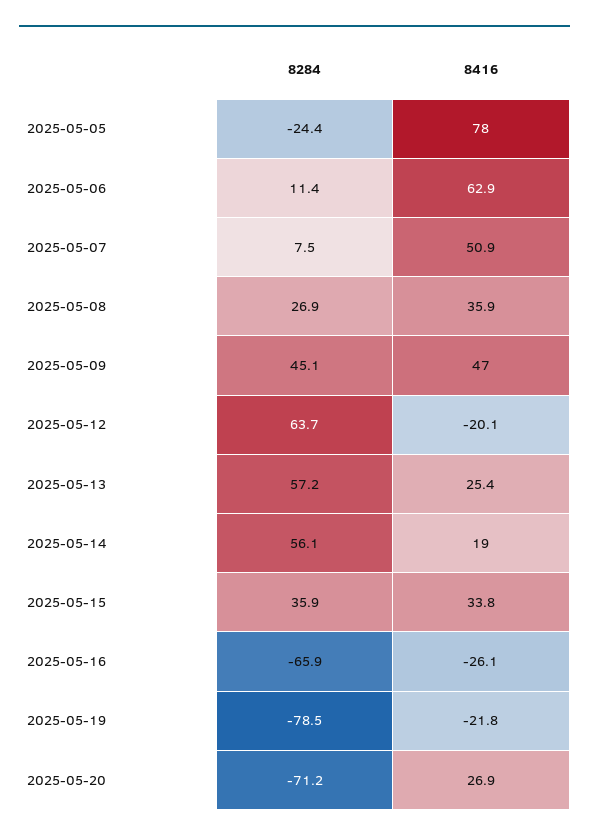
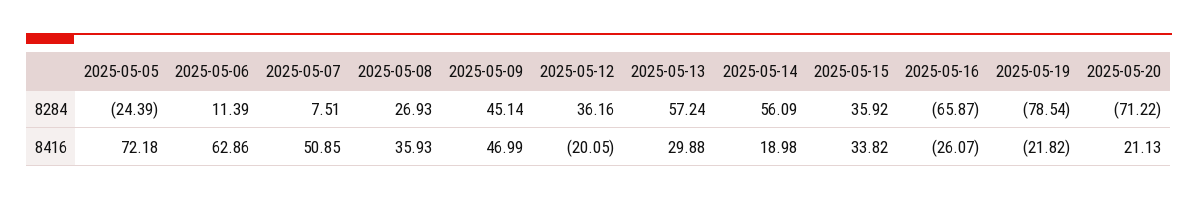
8416, 2025-05-05: 78 -> 72.18
8284, 2025-05-12: 63.7 -> 36.16
8416, 2025-05-13: 25.4 -> 29.88
8416, 2025-05-20: 26.9 -> 21.13

